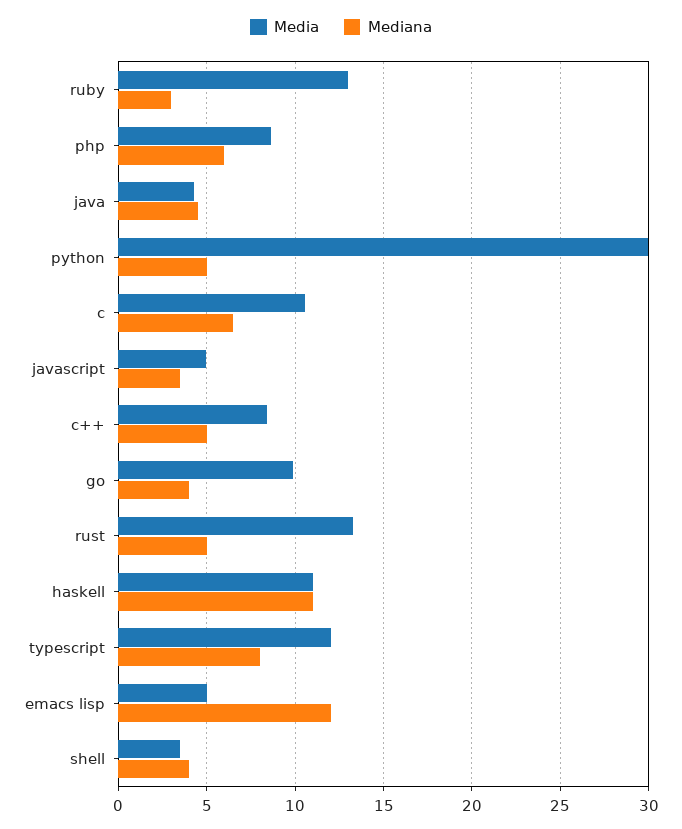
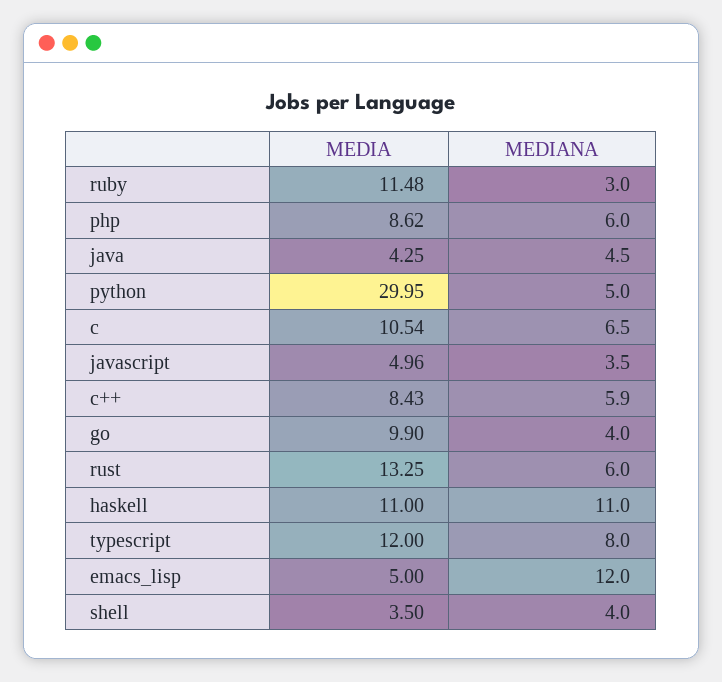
Media, ruby: 13 -> 11.48
Mediana, c++: 5 -> 5.9
Mediana, rust: 5 -> 6

